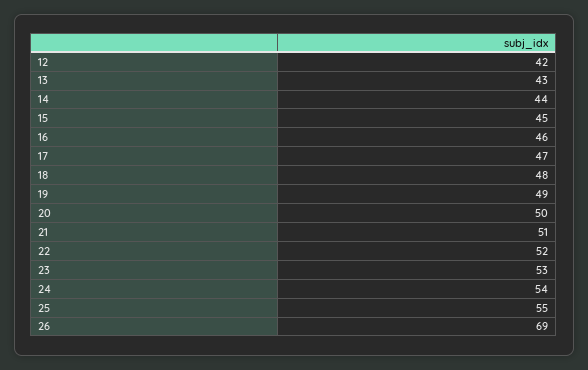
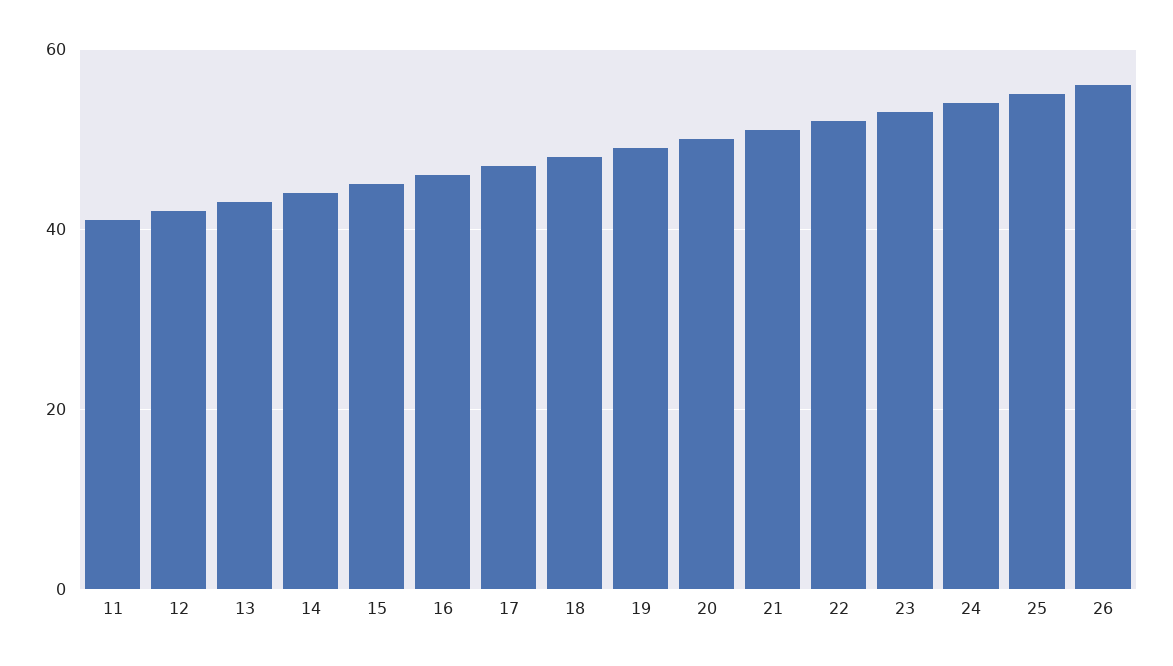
26: 69 -> 55
11: none -> 40

